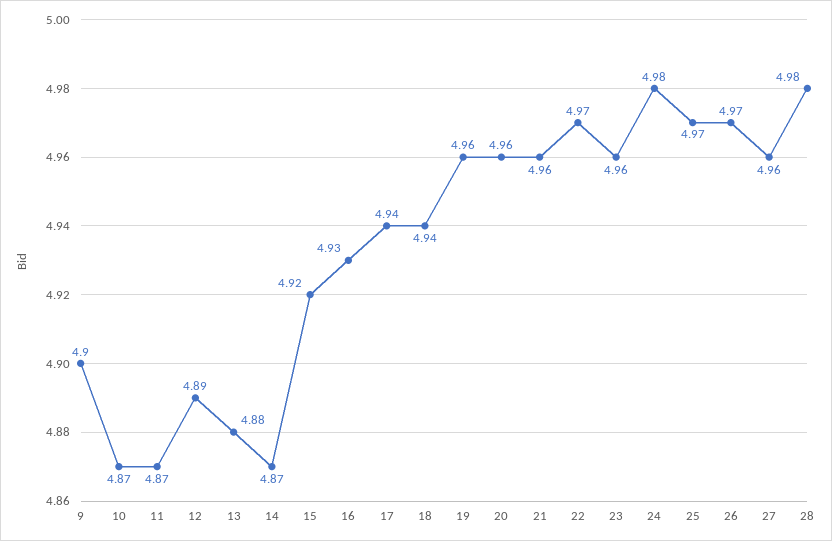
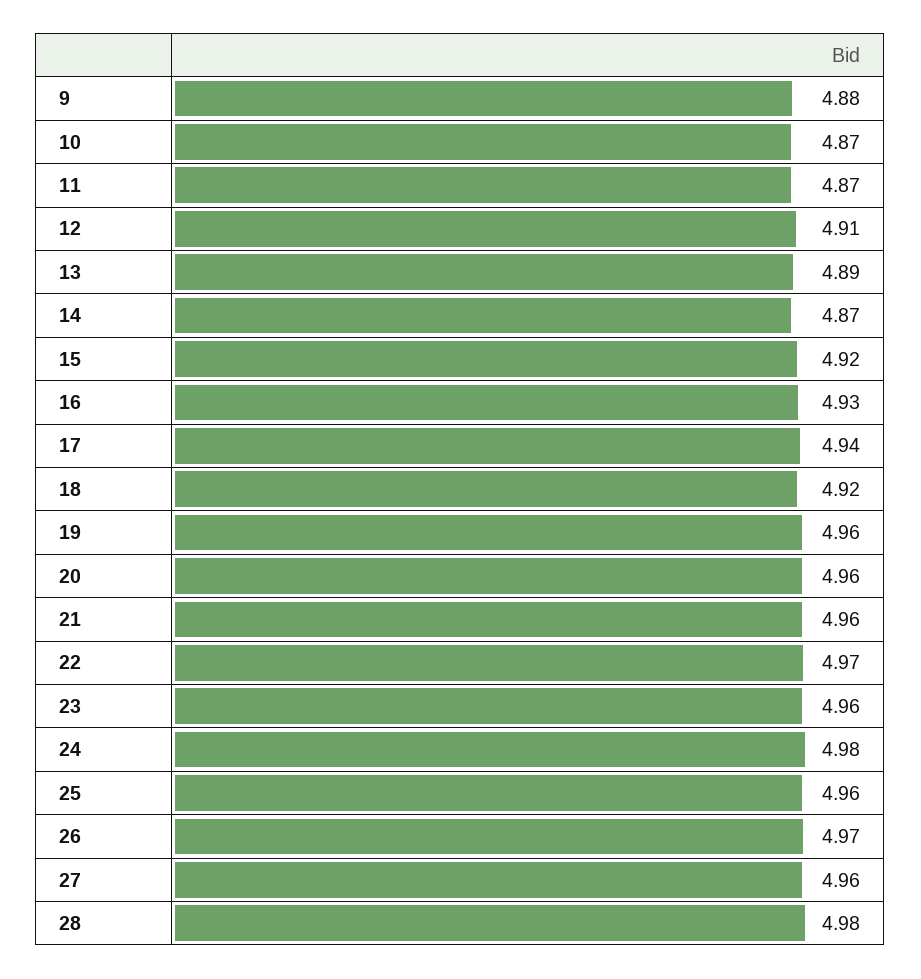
9: 4.9 -> 4.88
12: 4.89 -> 4.91
13: 4.88 -> 4.89
18: 4.94 -> 4.92
25: 4.97 -> 4.96

